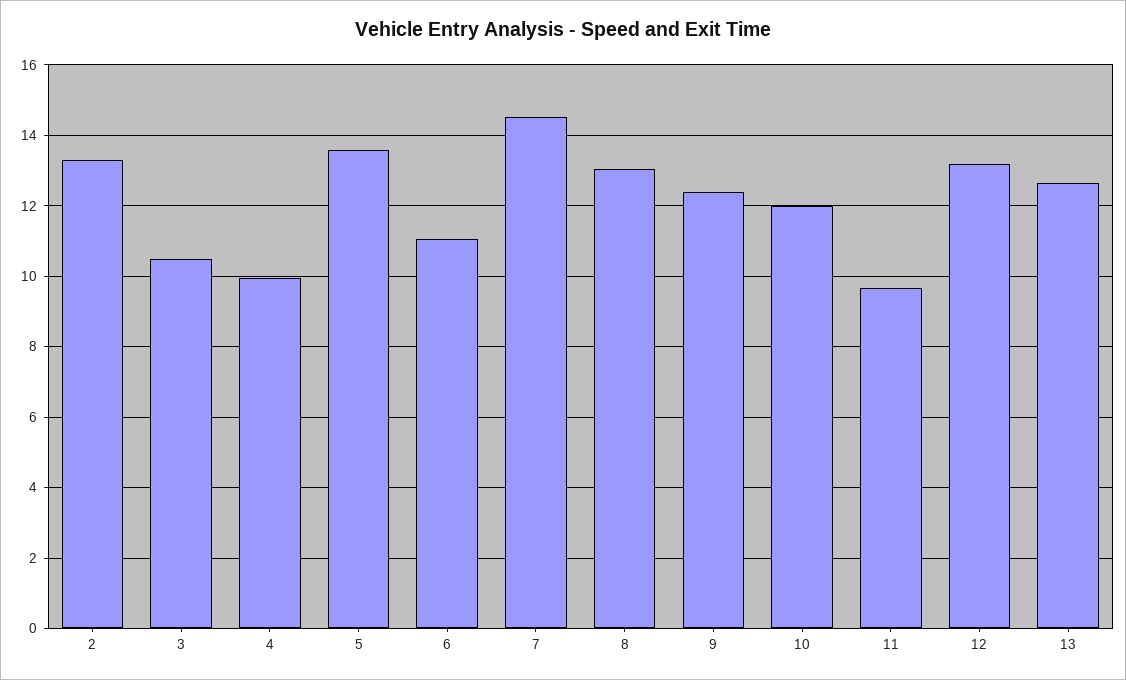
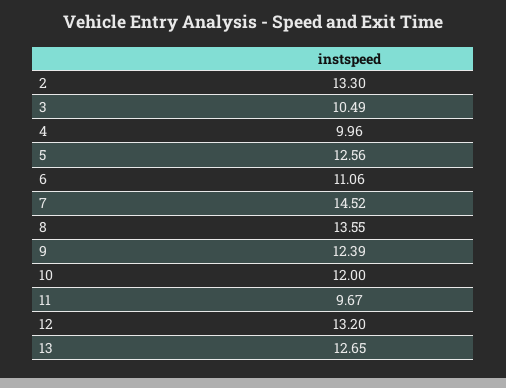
5: 13.6 -> 12.56
8: 13 -> 13.55

